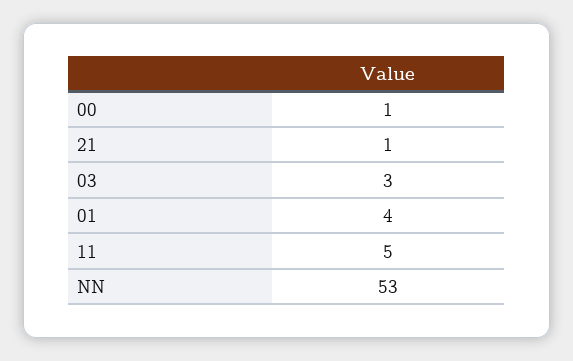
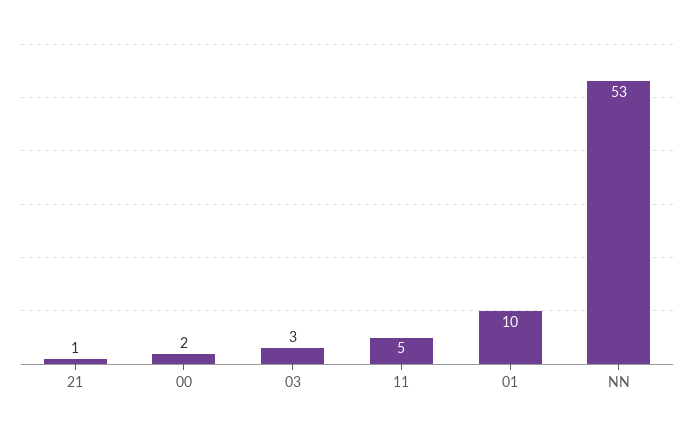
00: 1 -> 2
01: 4 -> 10

